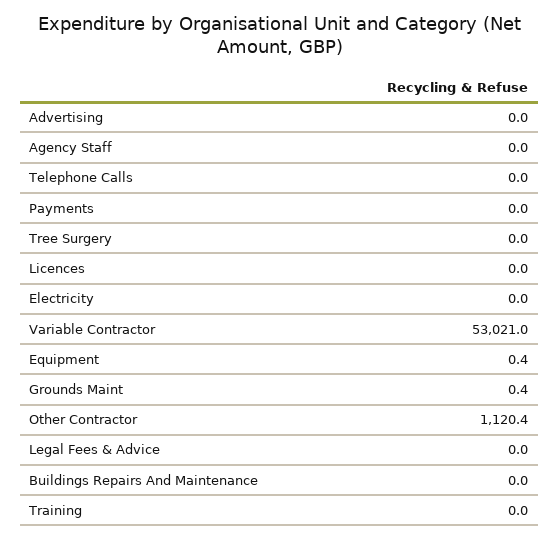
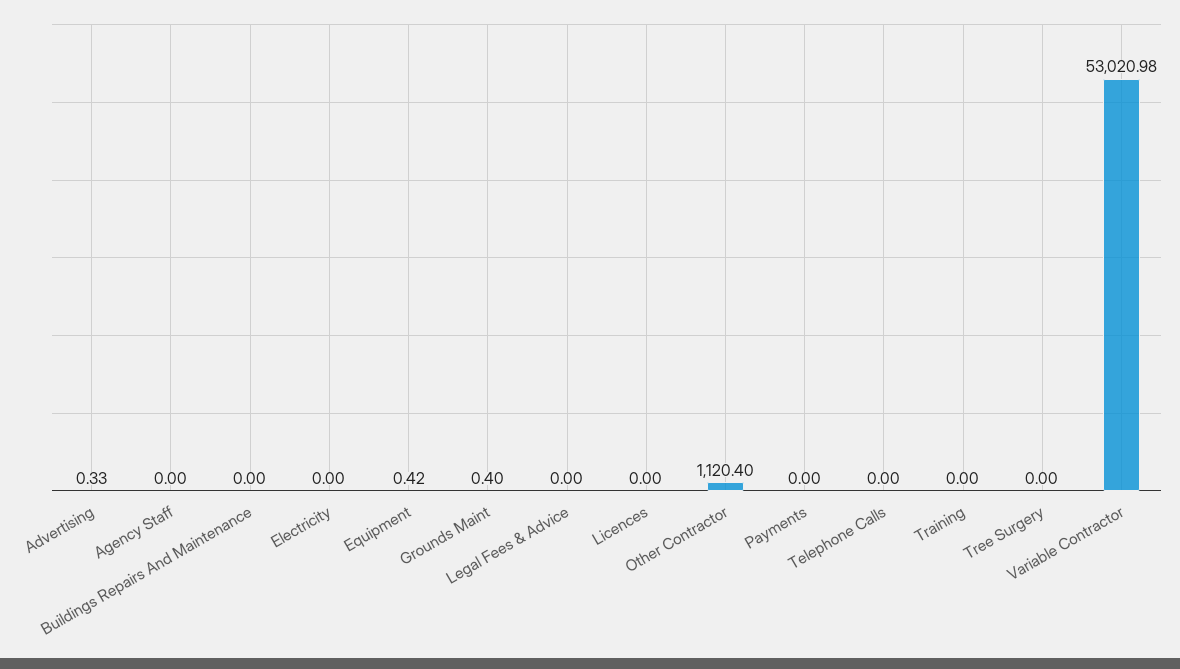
Advertising: 0 -> 0.33

